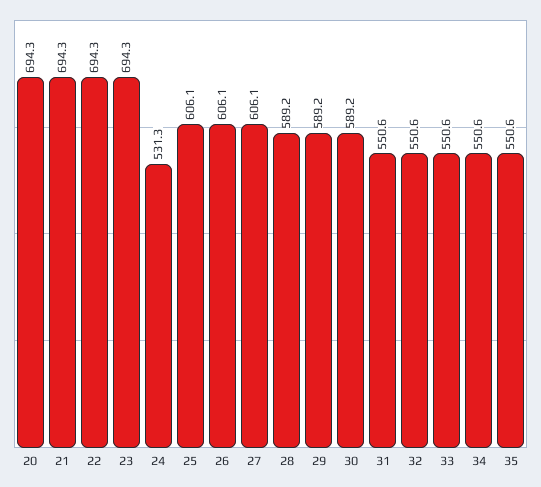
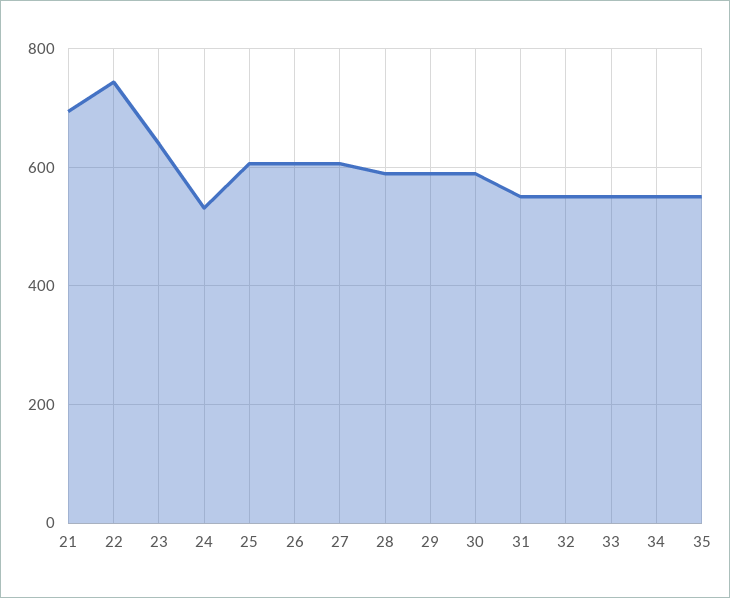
20: 694.3 -> none
22: 694.3 -> 740
23: 694.3 -> 640

